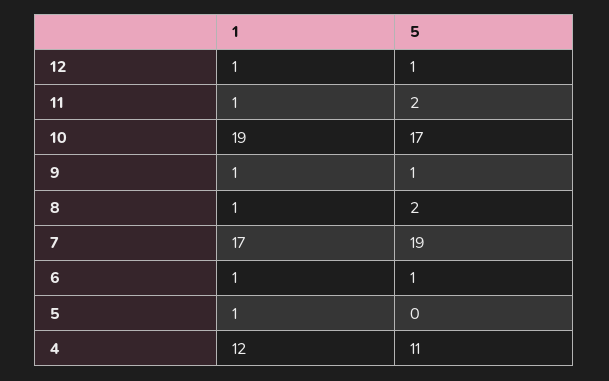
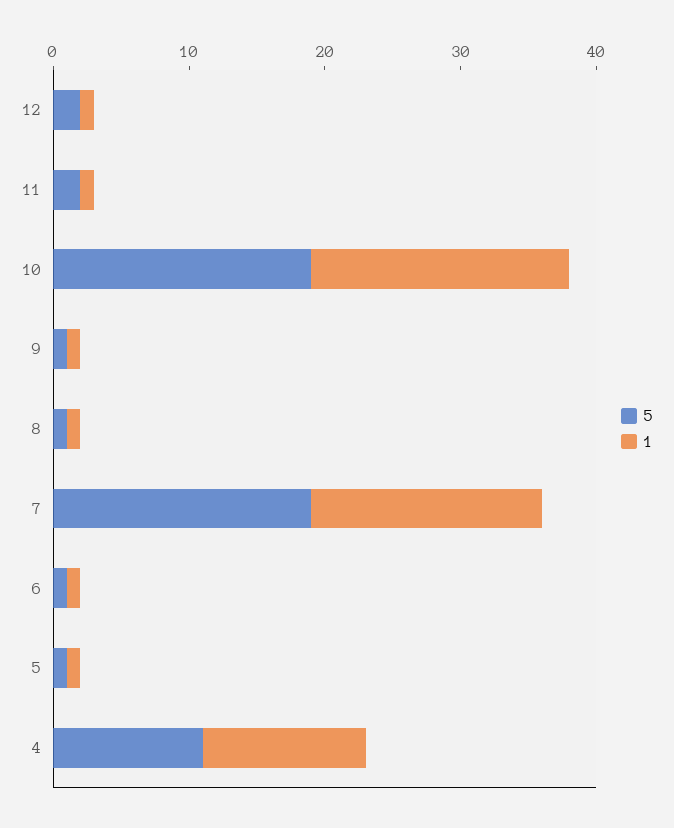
5, 12: 1 -> 2
5, 10: 17 -> 19
5, 8: 2 -> 1
5, 5: 0 -> 1

